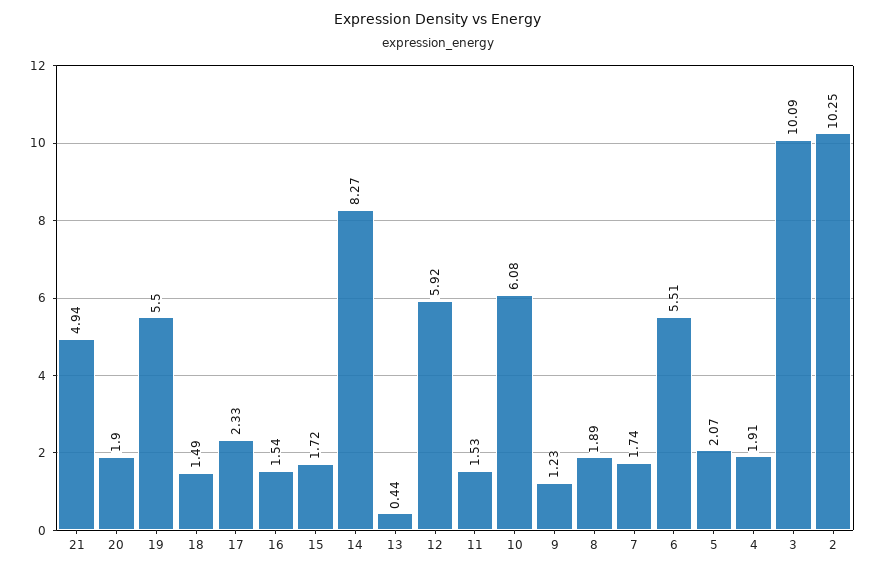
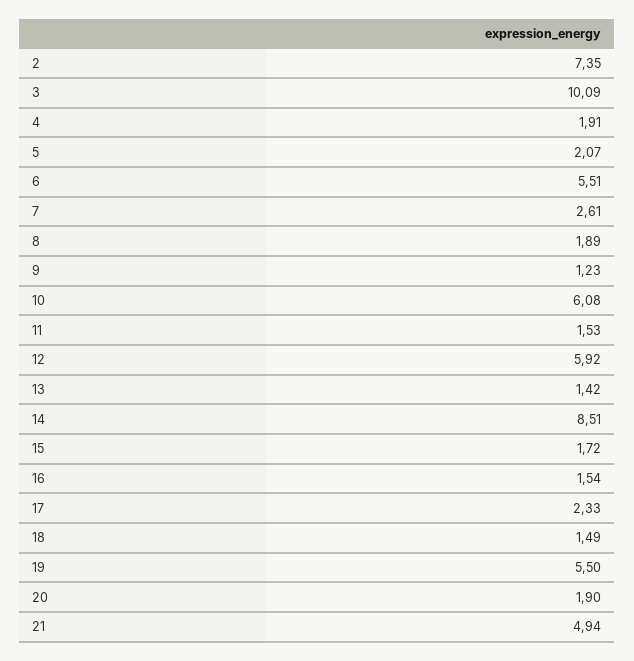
14: 8.27 -> 8.51
13: 0.44 -> 1.42
7: 1.74 -> 2.61
2: 10.25 -> 7.35

